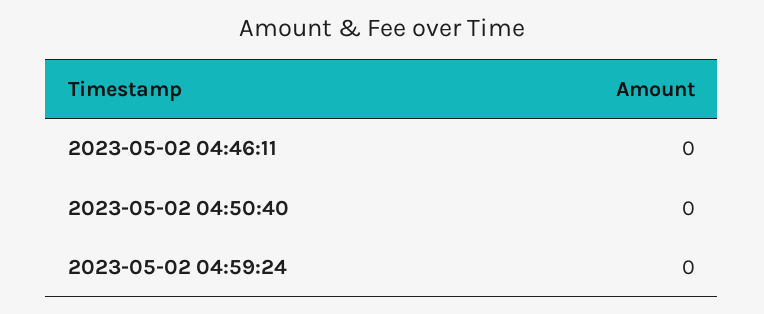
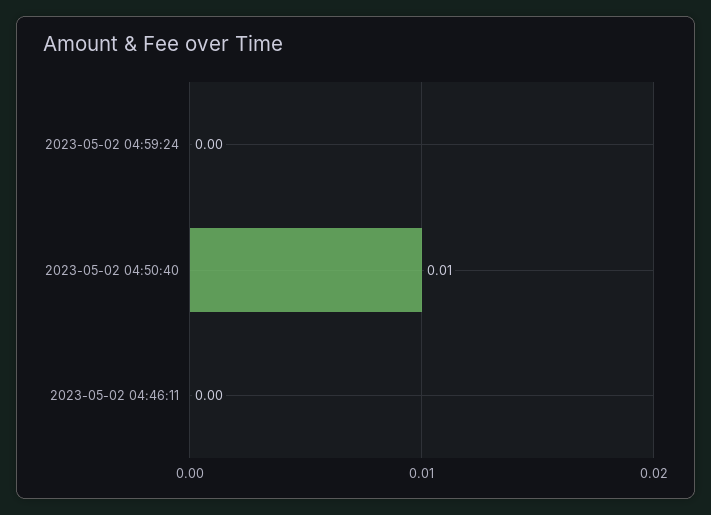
2023-05-02 04:50:40: 0 -> 0.01

